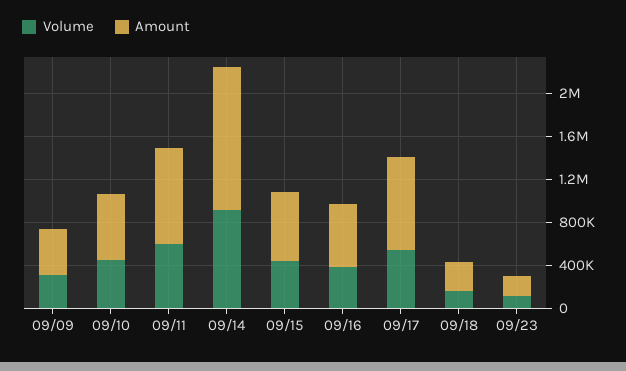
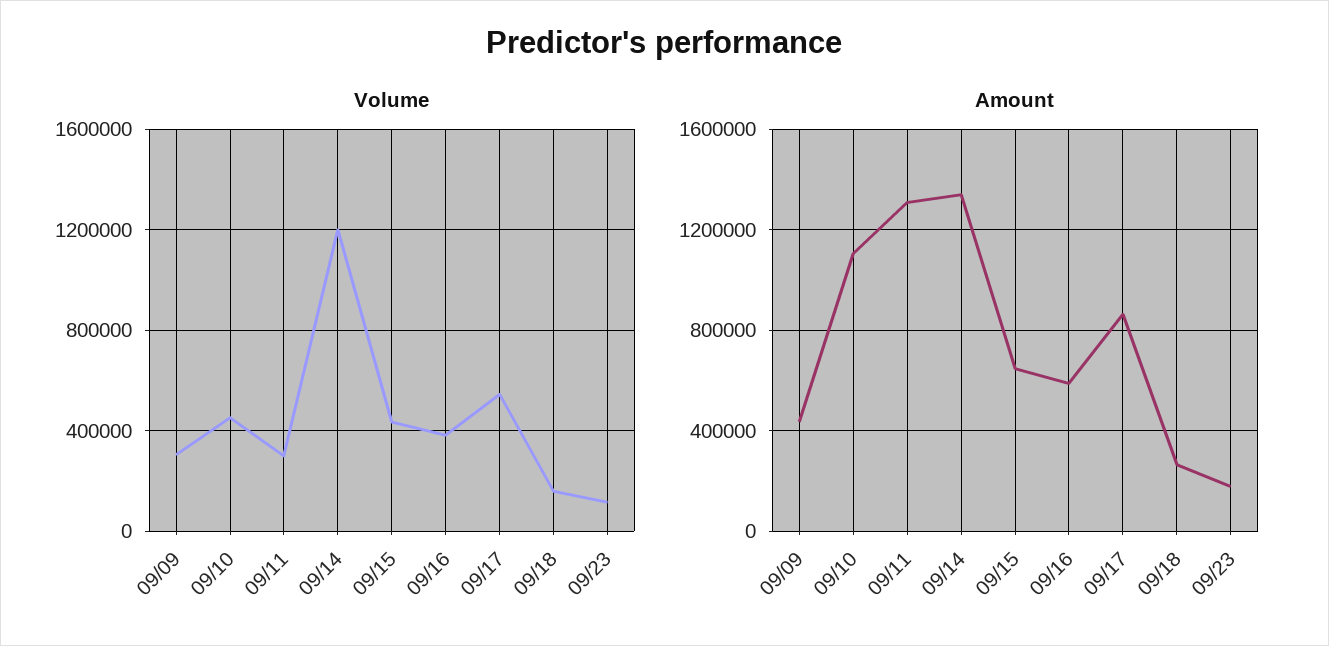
Amount, 09/10: 600000 -> 1100000
Volume, 09/11: 600000 -> 300000
Amount, 09/11: 900000 -> 1300000
Volume, 09/14: 900000 -> 1200000

